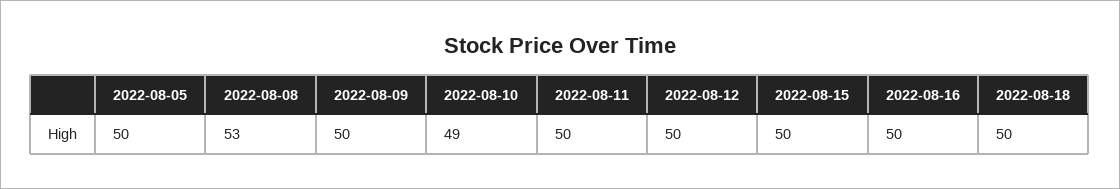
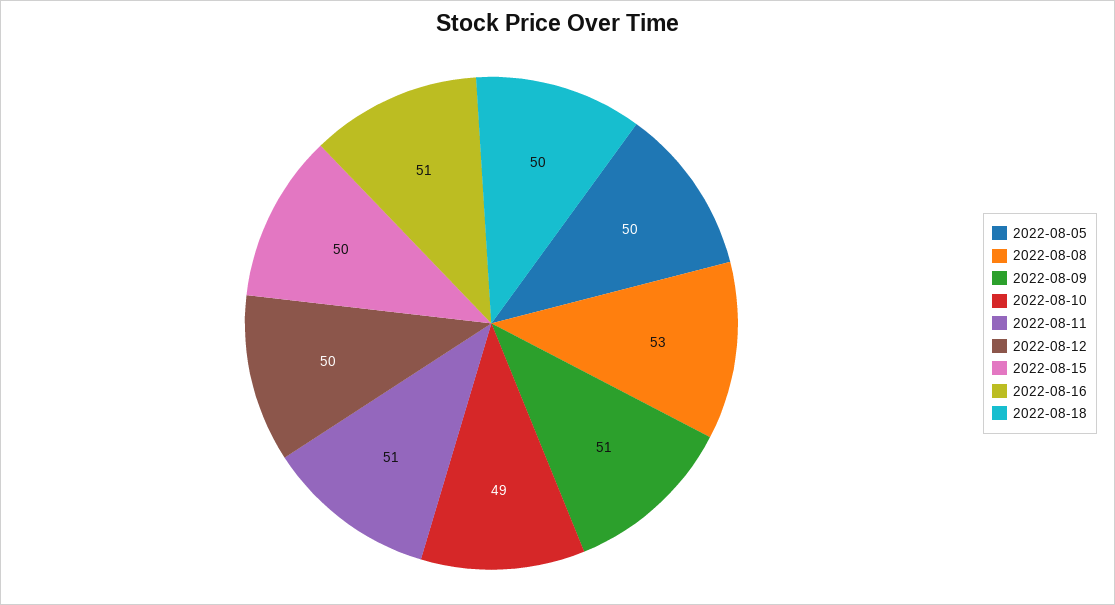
2022-08-09: 50 -> 51
2022-08-11: 50 -> 51
2022-08-16: 50 -> 51

